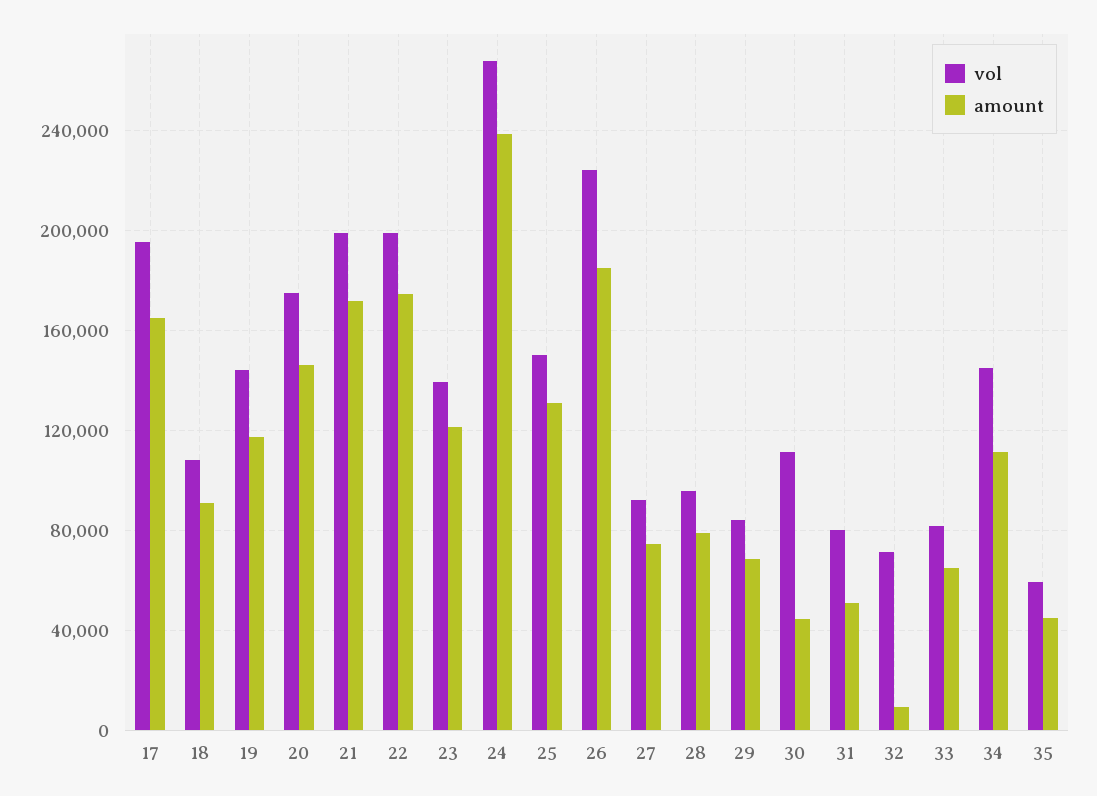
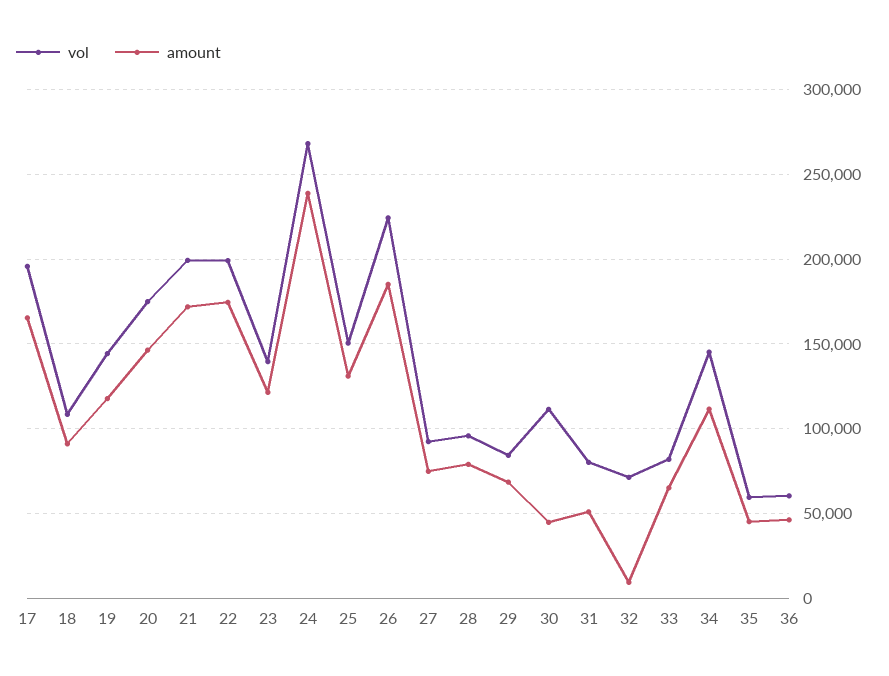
vol, 36: none -> 60000
amount, 36: none -> 45000

